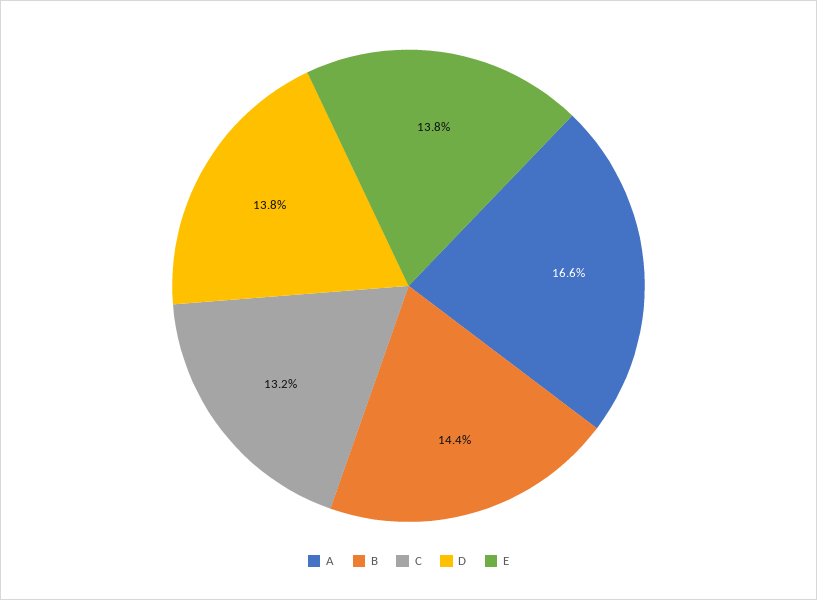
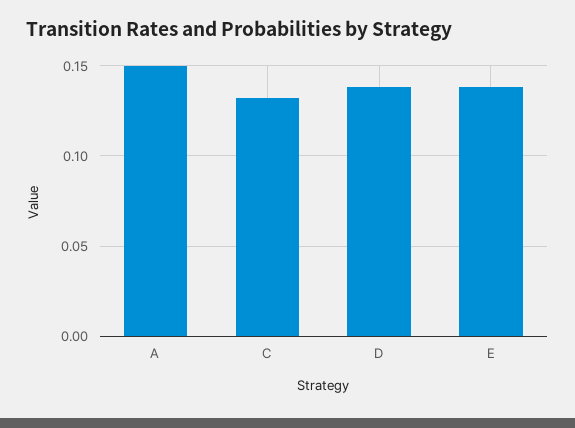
A: 0.166 -> 0.15
B: 0.144 -> none

